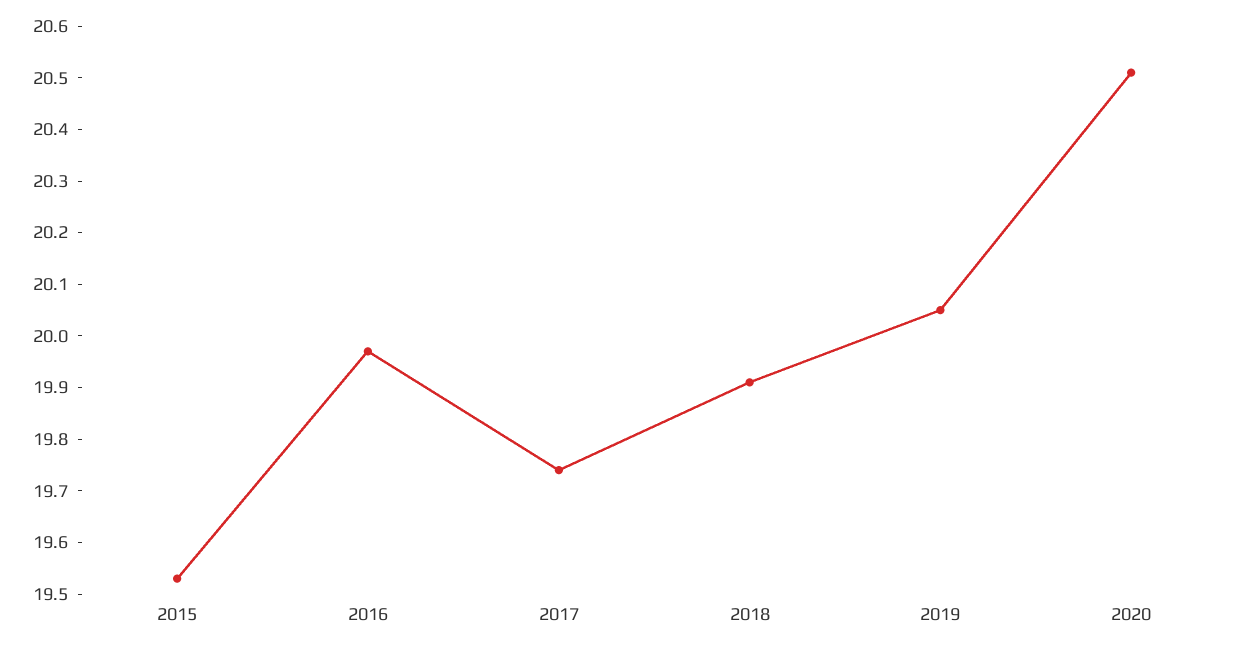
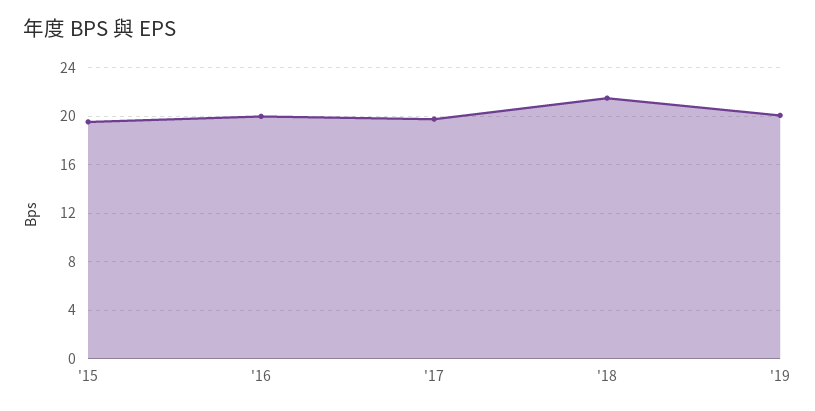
2018: 19.9 -> 21.5
2020: 20.5 -> none

